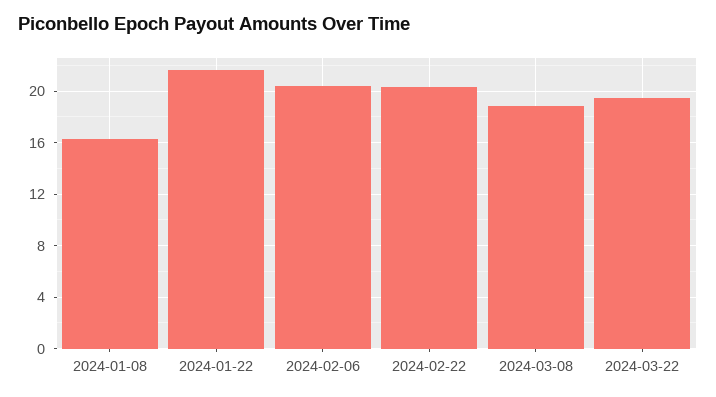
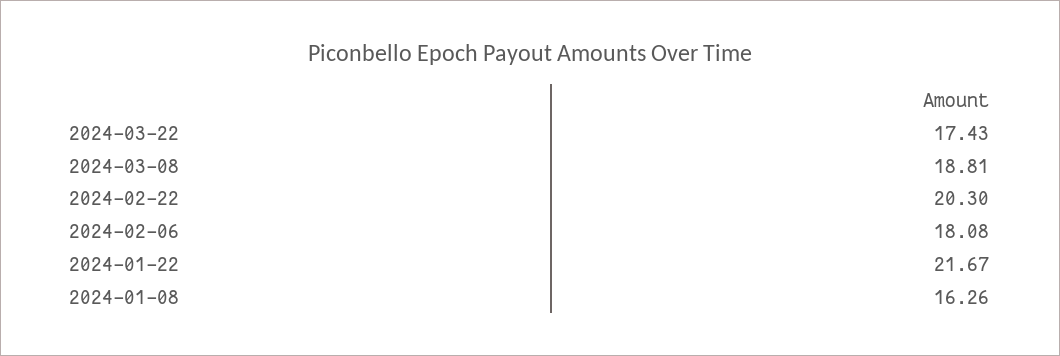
2024-02-06: 20.5 -> 18.08
2024-03-22: 19.5 -> 17.43

